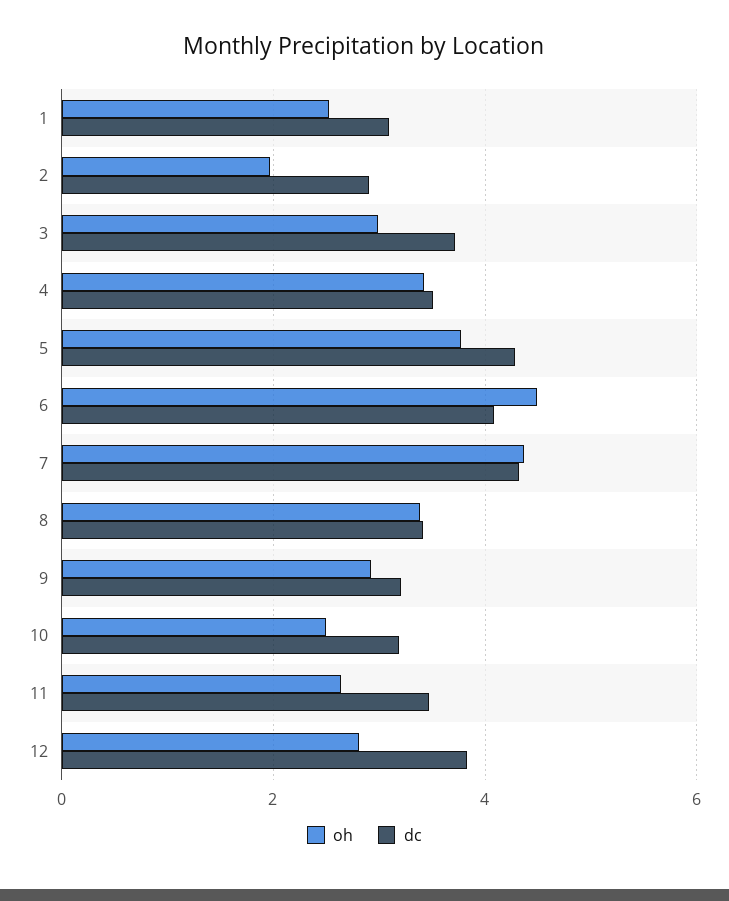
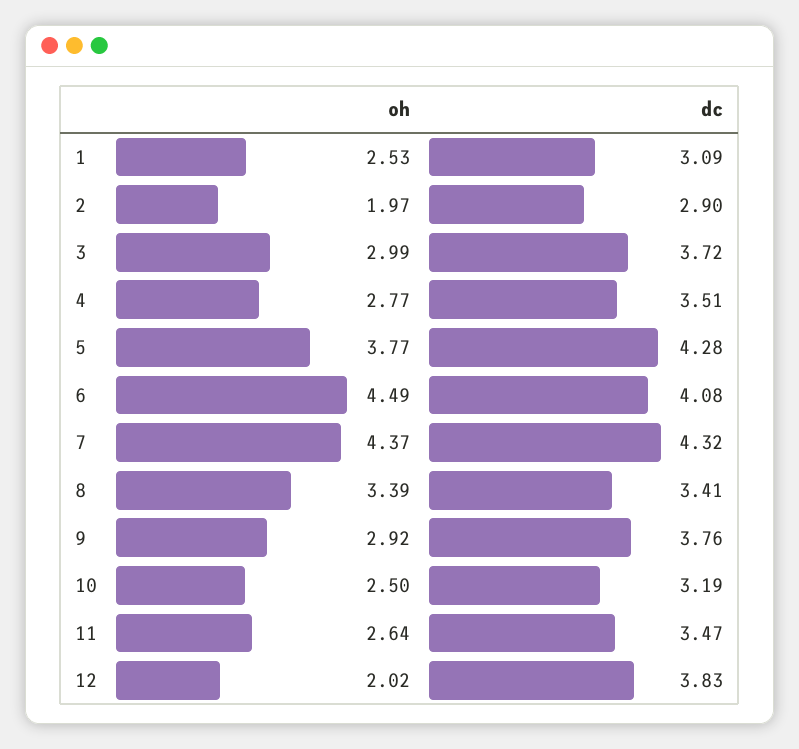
oh, 4: 3.4 -> 2.77
dc, 9: 3.2 -> 3.76
oh, 12: 2.8 -> 2.02

